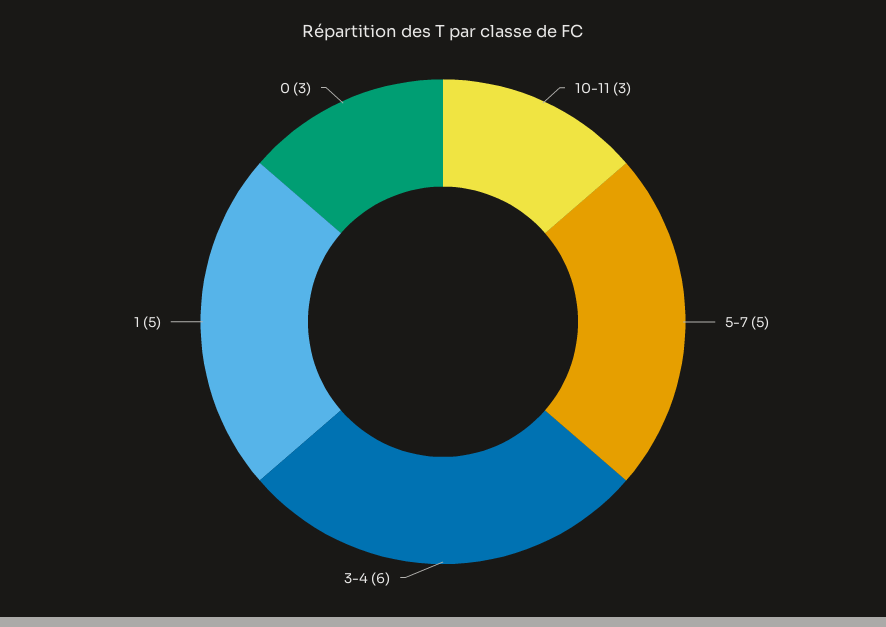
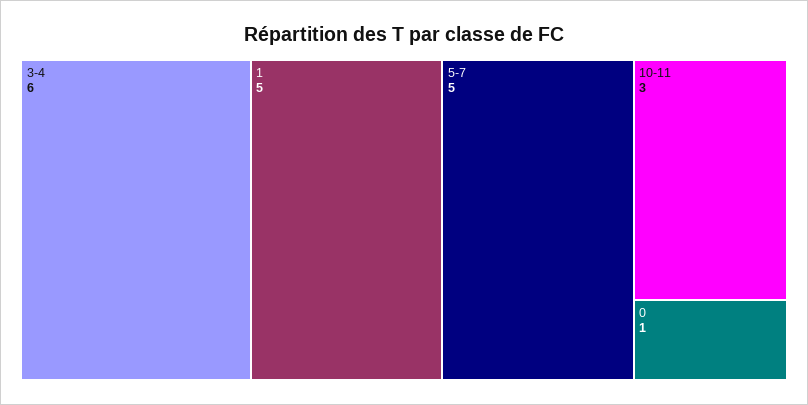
0: 3 -> 1

